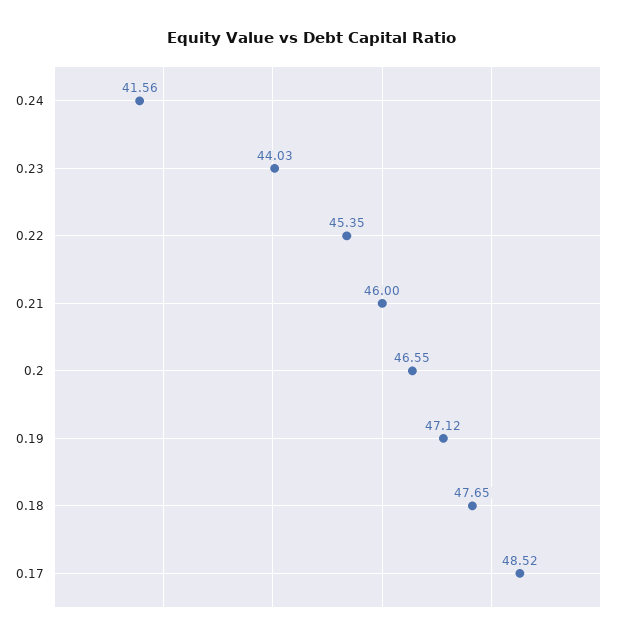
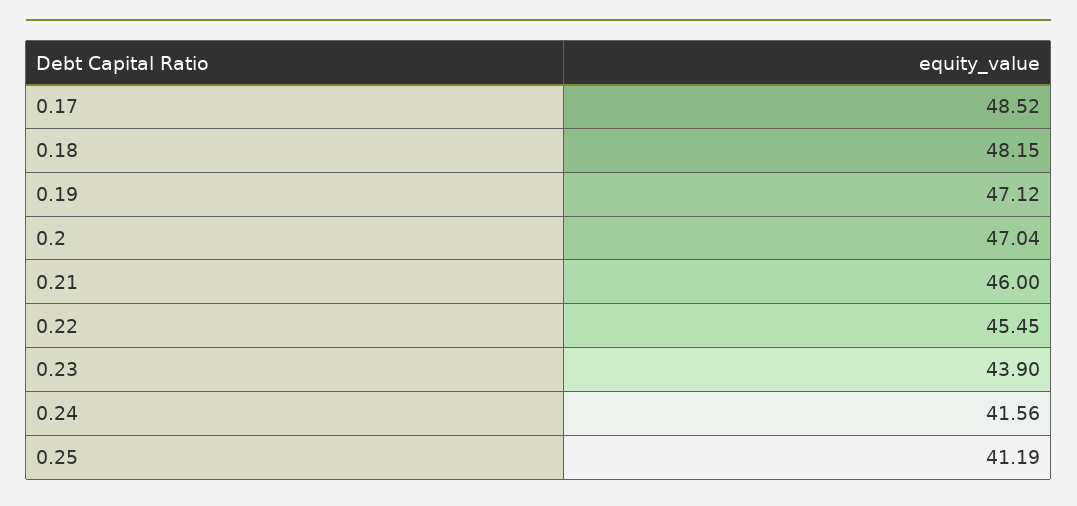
0.23: 44.03 -> 43.9
0.22: 45.35 -> 45.45
0.2: 46.55 -> 47.04
0.18: 47.65 -> 48.15
0.25: none -> 41.19

